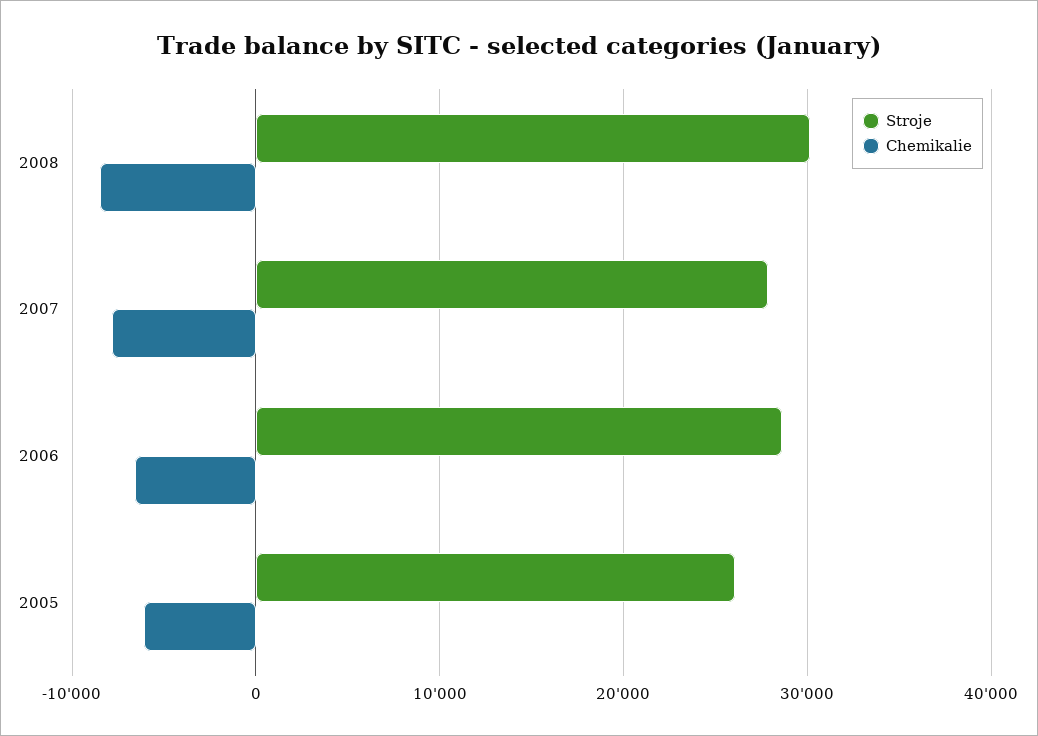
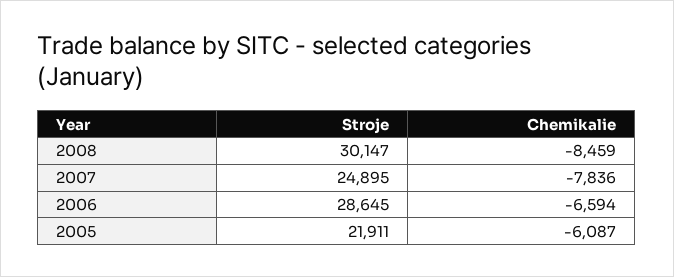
Stroje, 2007: 28000 -> 24895
Stroje, 2005: 26000 -> 21911

